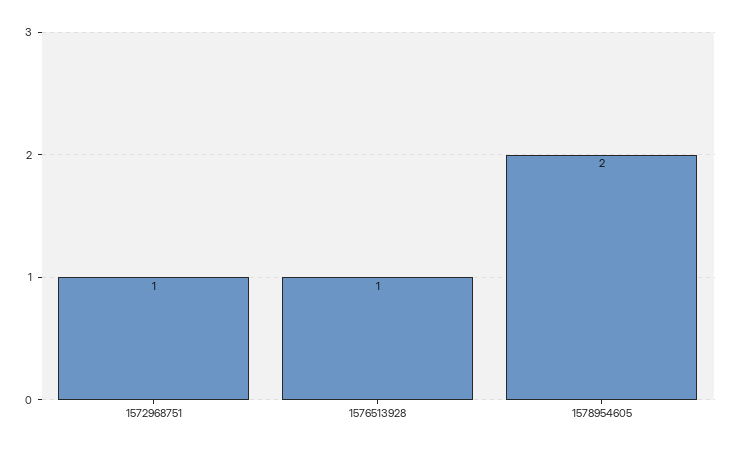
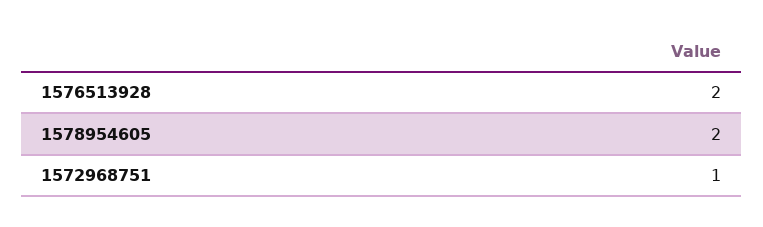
1576513928: 1 -> 2

